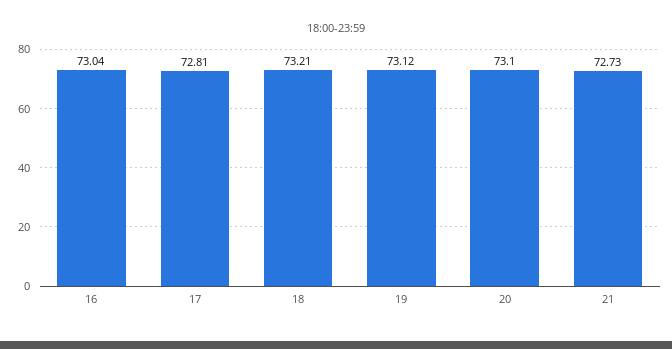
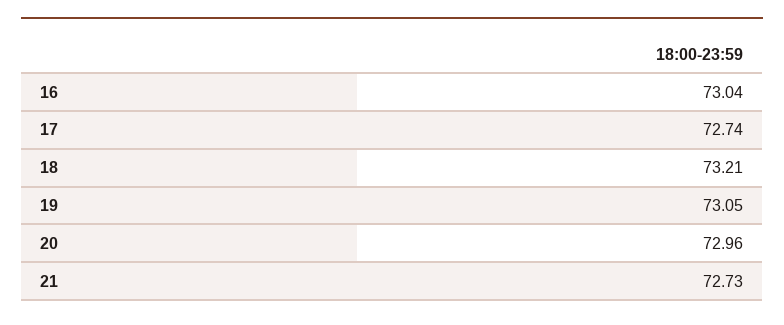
17: 72.81 -> 72.74
19: 73.12 -> 73.05
20: 73.1 -> 72.96

